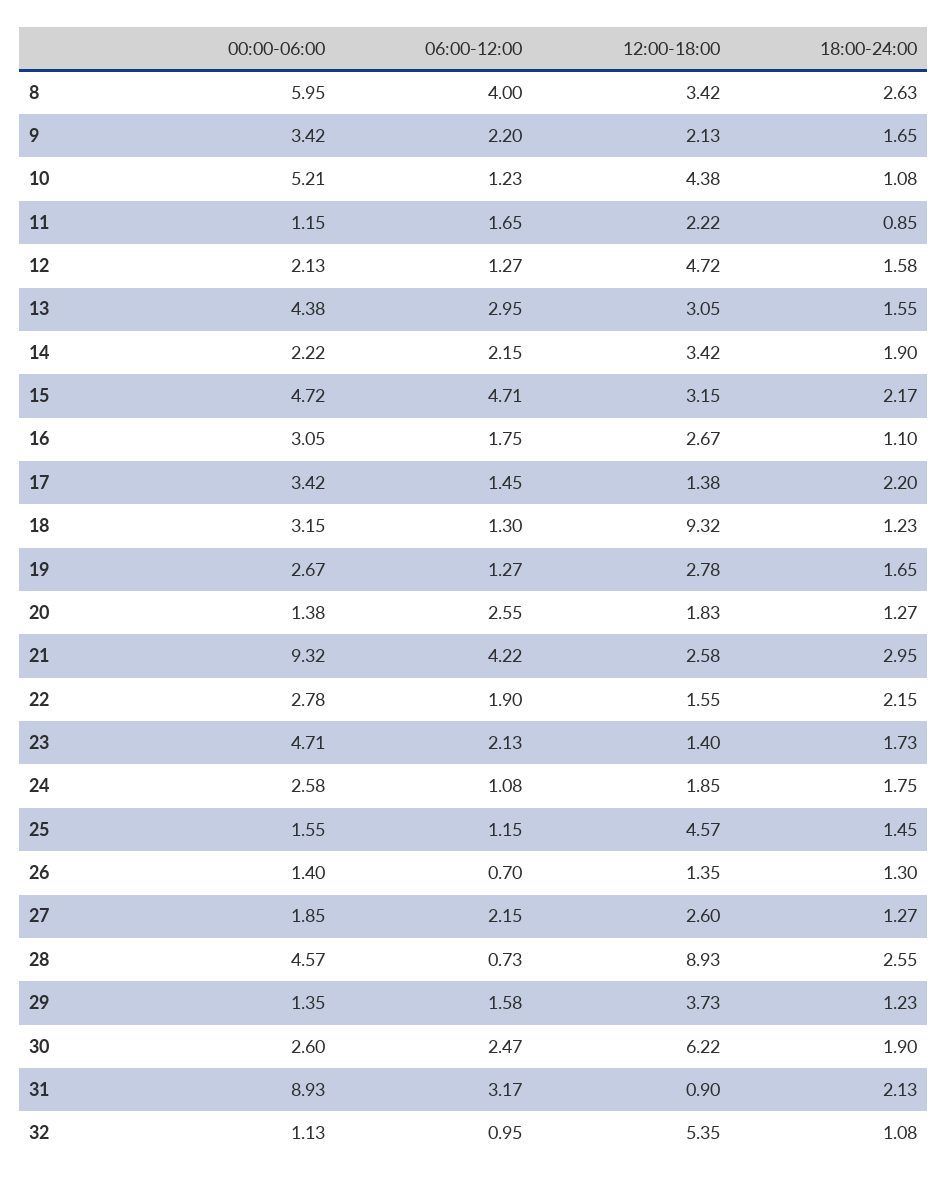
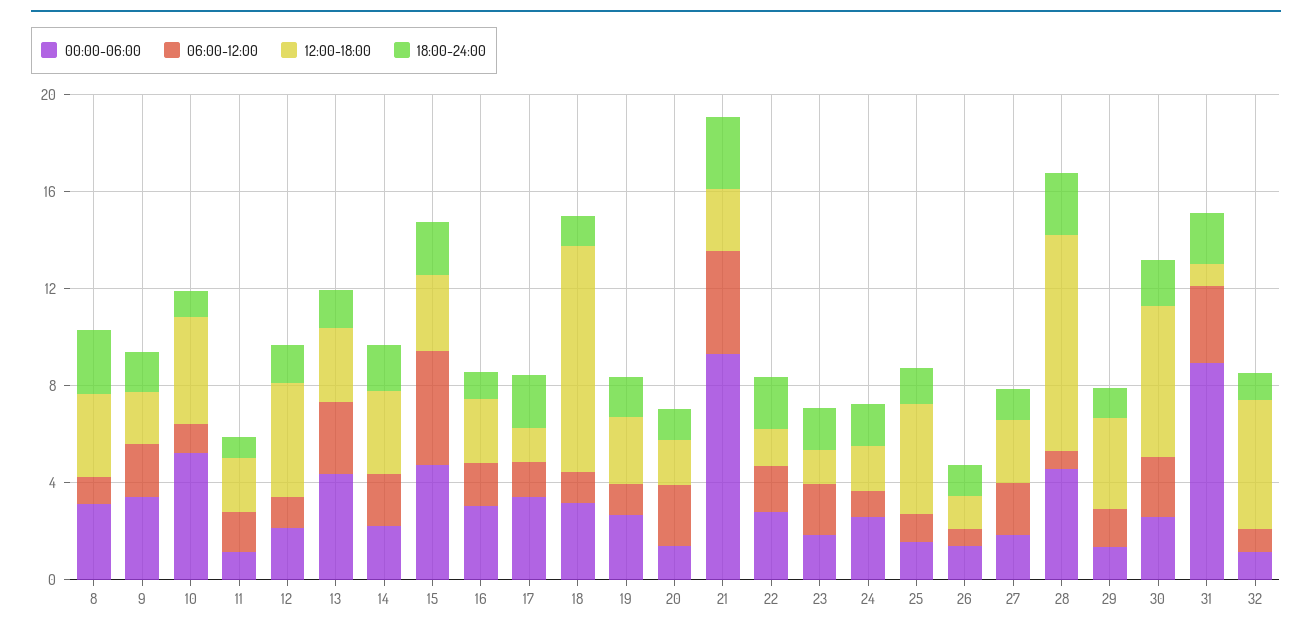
00:00-06:00, 8: 5.95 -> 3
06:00-12:00, 8: 4 -> 1
00:00-06:00, 23: 4.71 -> 2

